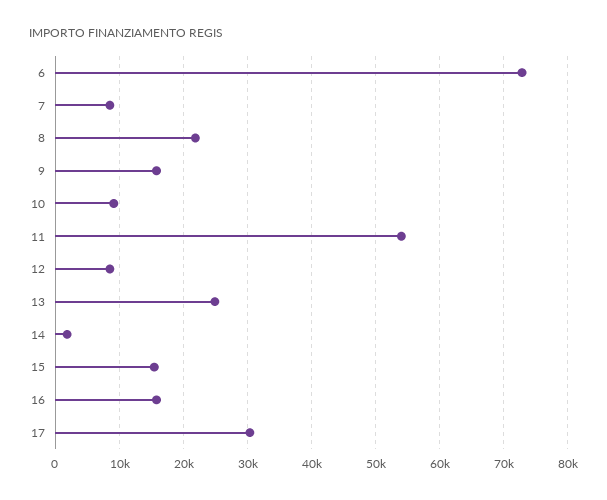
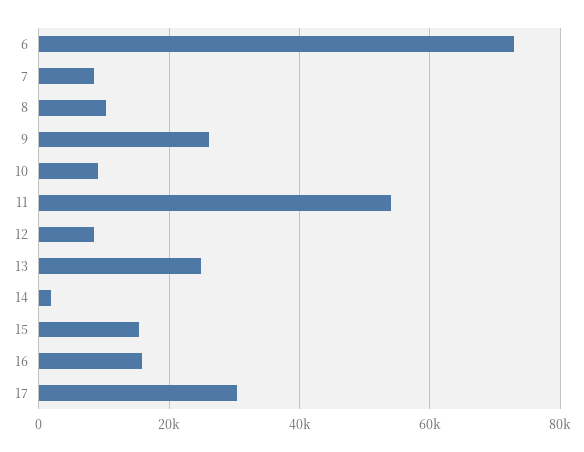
8: 22000 -> 10000
9: 16000 -> 26000

